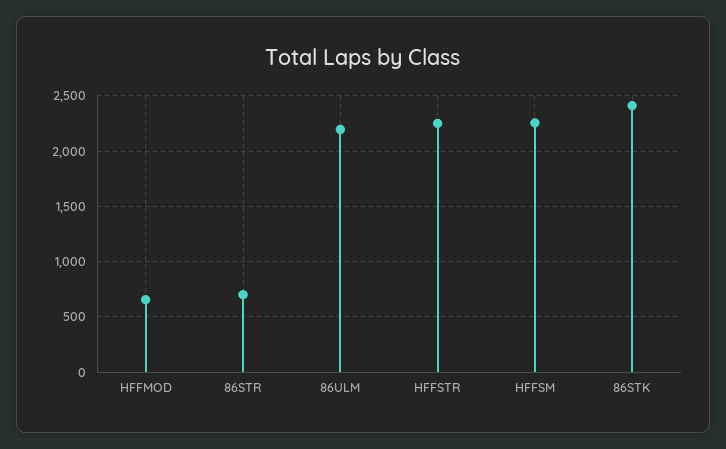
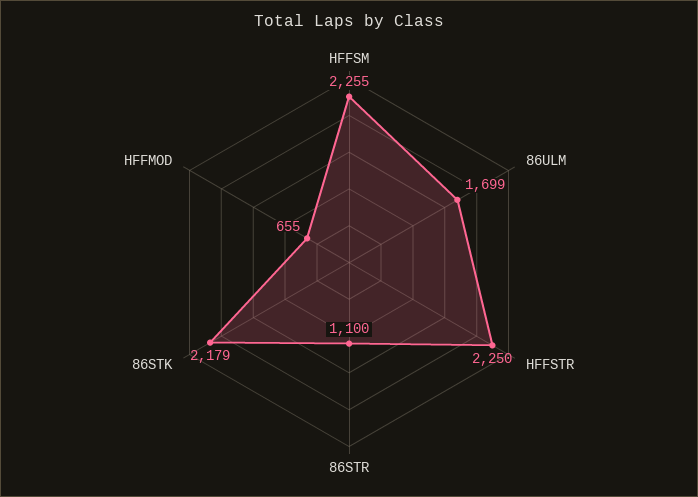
86STR: 700 -> 1100
86ULM: 2200 -> 1699
86STK: 2400 -> 2179

